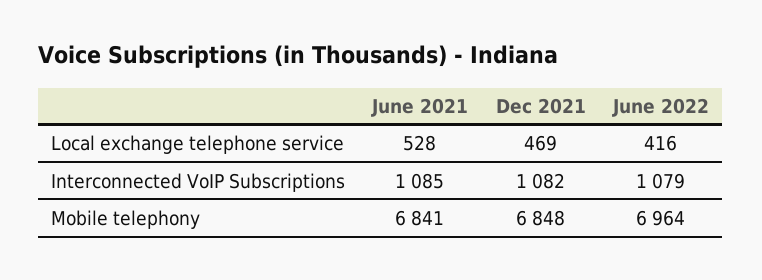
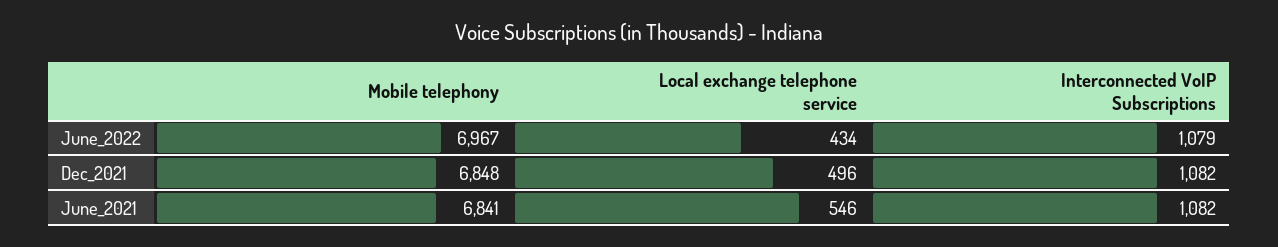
June 2021, Local exchange telephone service: 528 -> 546
Dec 2021, Local exchange telephone service: 469 -> 496
June 2022, Local exchange telephone service: 416 -> 434
June 2021, Interconnected VoIP Subscriptions: 1085 -> 1082
June 2022, Mobile telephony: 6964 -> 6967

